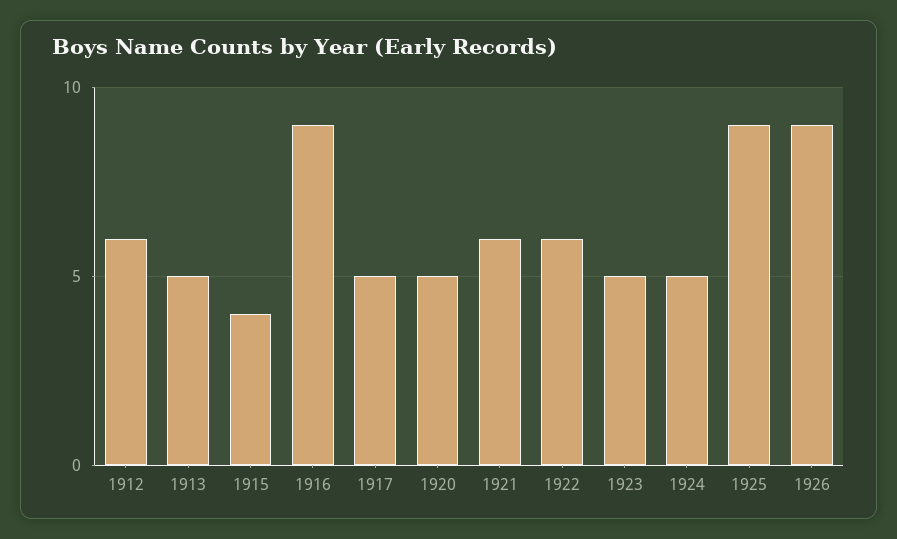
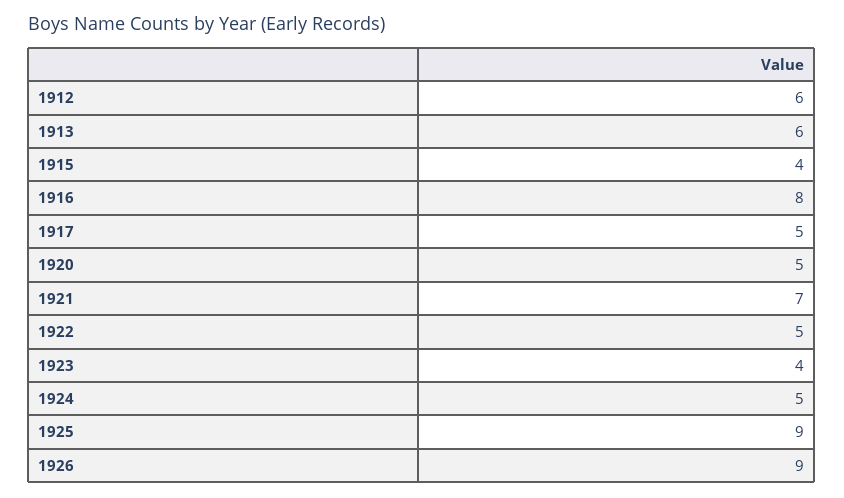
1913: 5 -> 6
1916: 9 -> 8
1921: 6 -> 7
1922: 6 -> 5
1923: 5 -> 4

